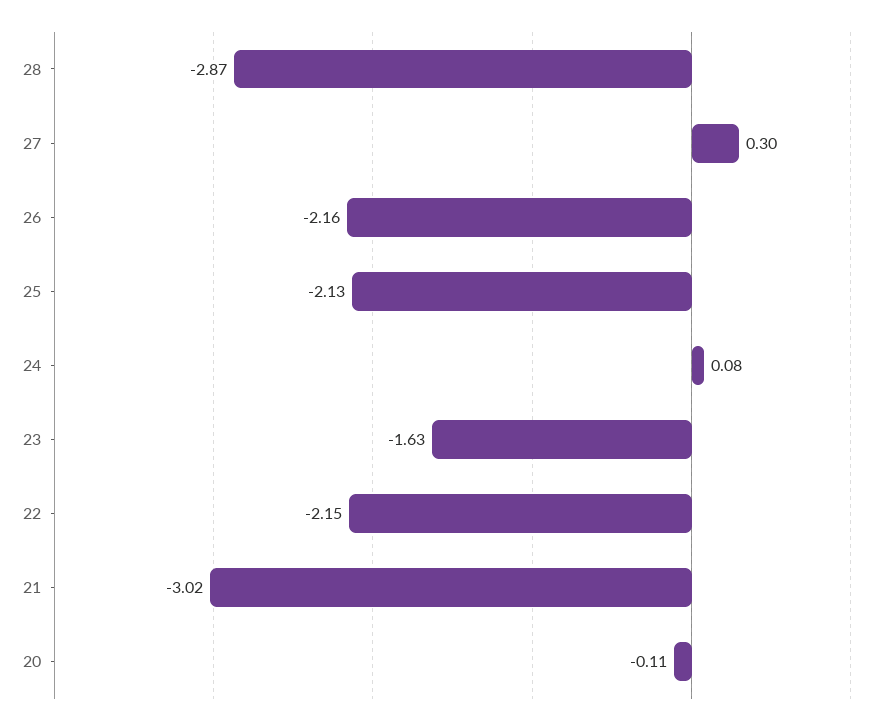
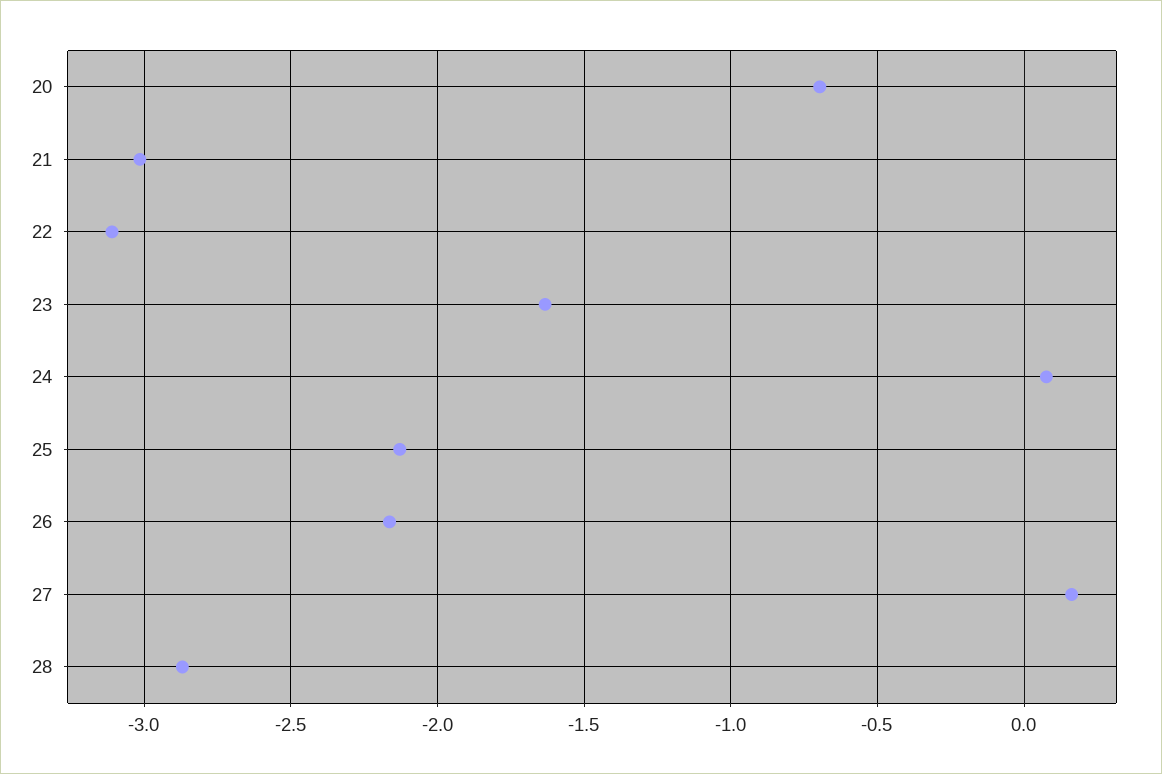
27: 0.3 -> 0.15
22: -2.15 -> -3.1
20: -0.11 -> -0.7

